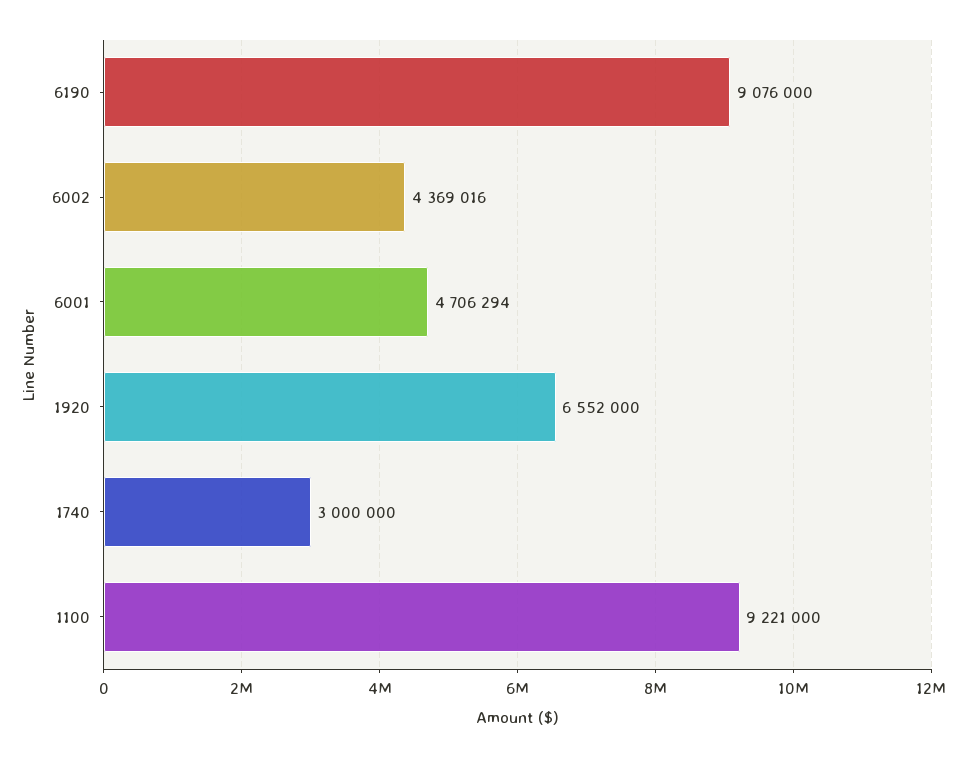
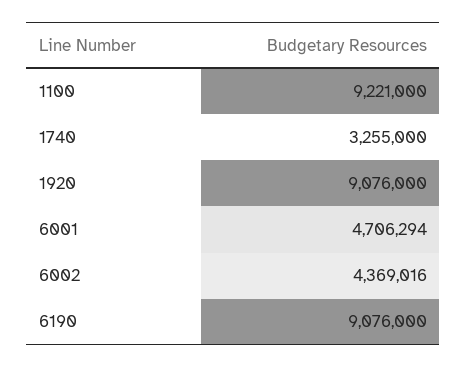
1920: 6552000 -> 9076000
1740: 3000000 -> 3255000

